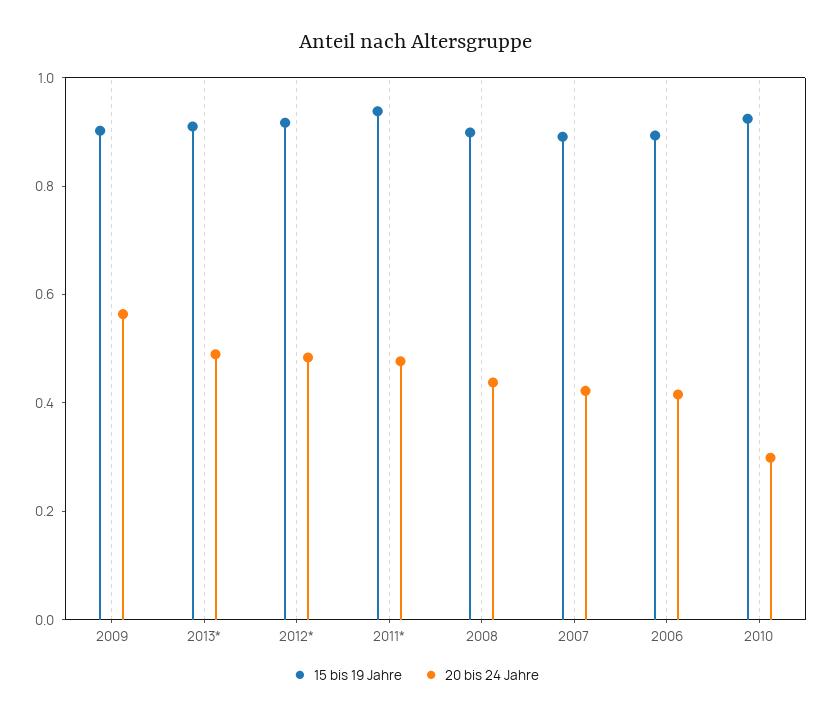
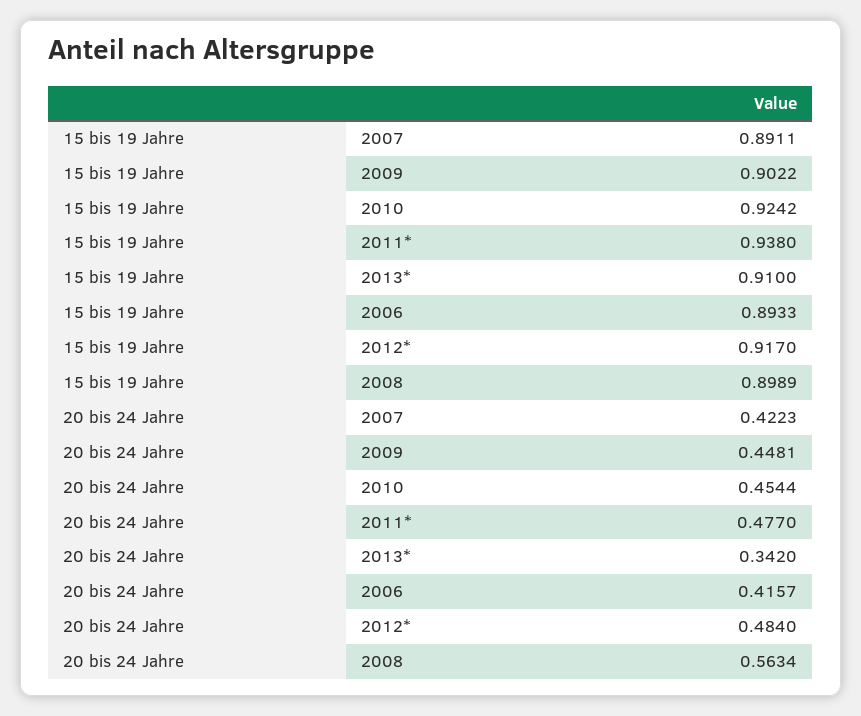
20 bis 24 Jahre, 2009: 0.55 -> 0.4481
20 bis 24 Jahre, 2013*: 0.5 -> 0.342
20 bis 24 Jahre, 2008: 0.45 -> 0.5634
20 bis 24 Jahre, 2010: 0.3 -> 0.4544

